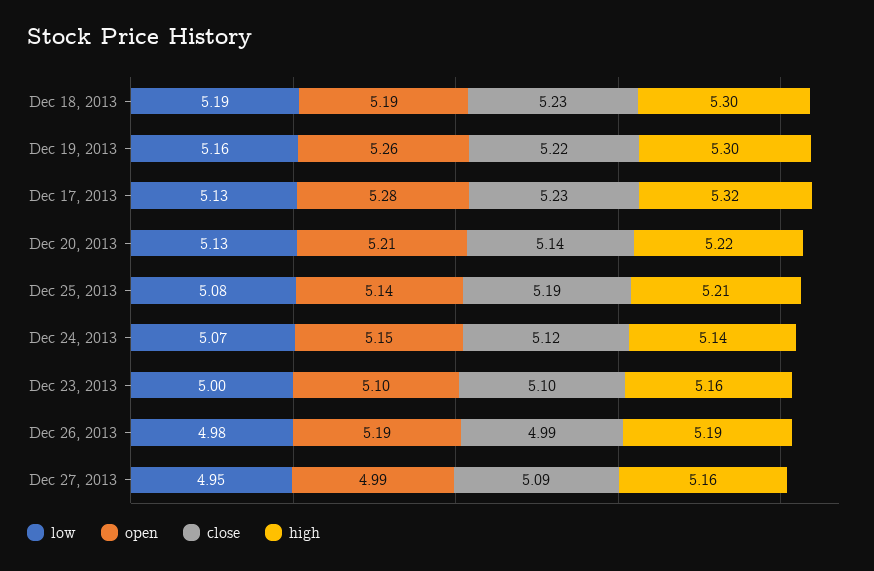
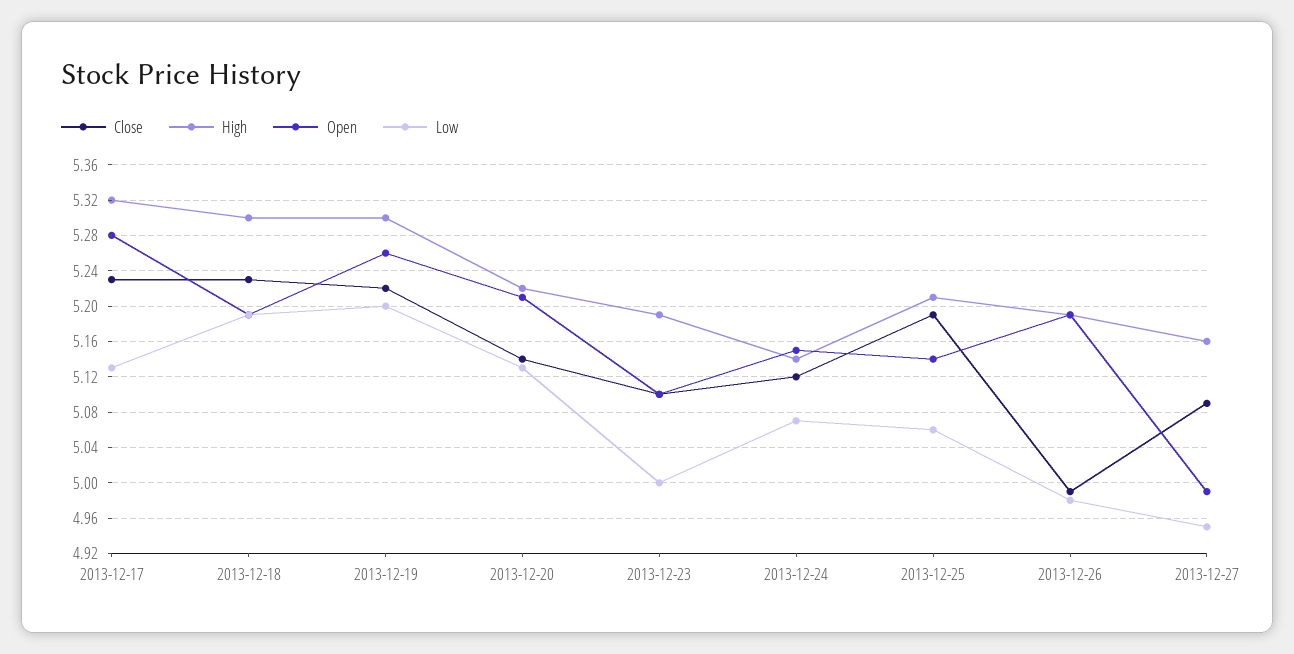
low, Dec 19, 2013: 5.16 -> 5.2
low, Dec 25, 2013: 5.08 -> 5.06
high, Dec 23, 2013: 5.16 -> 5.19

